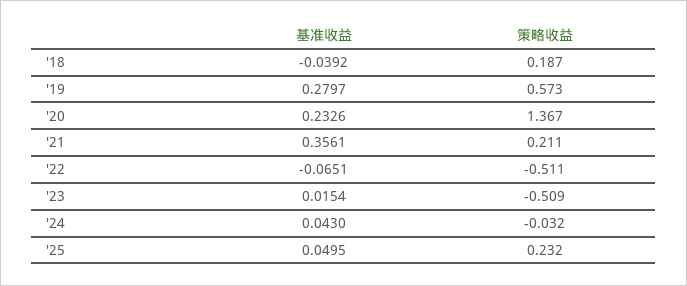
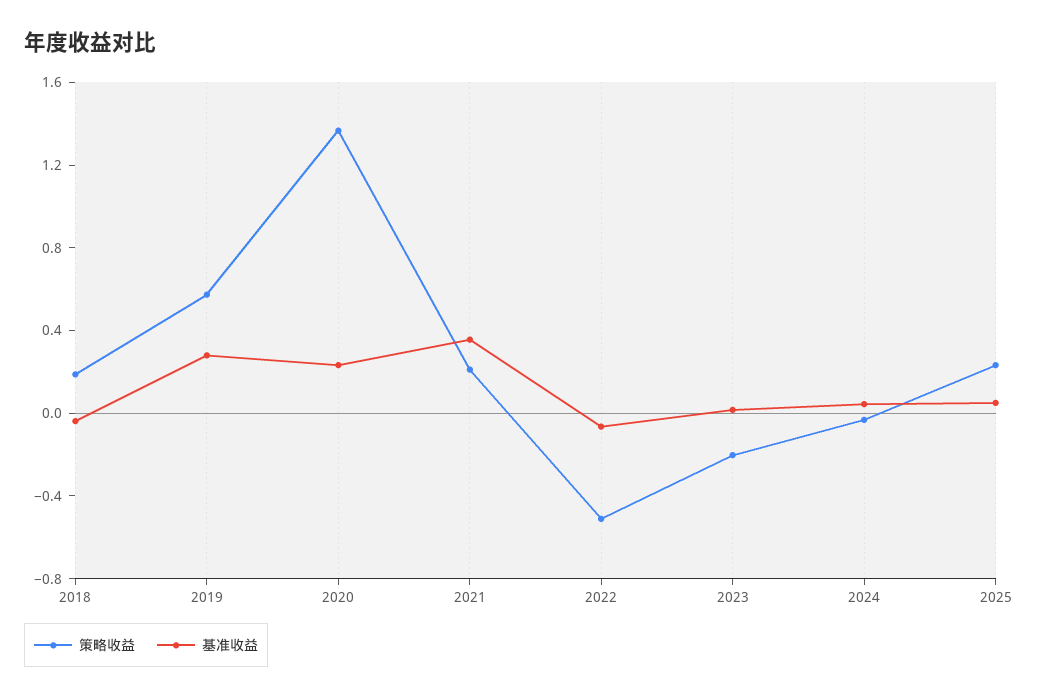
策略收益, '23: -0.509 -> -0.2

